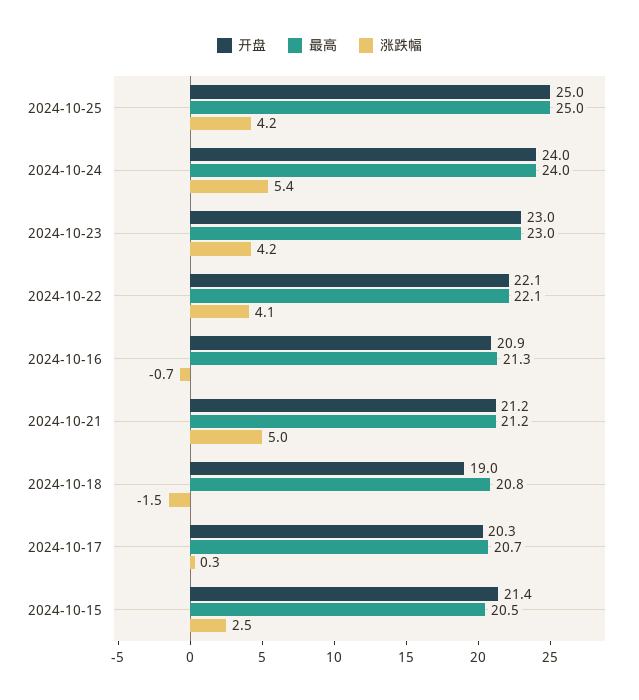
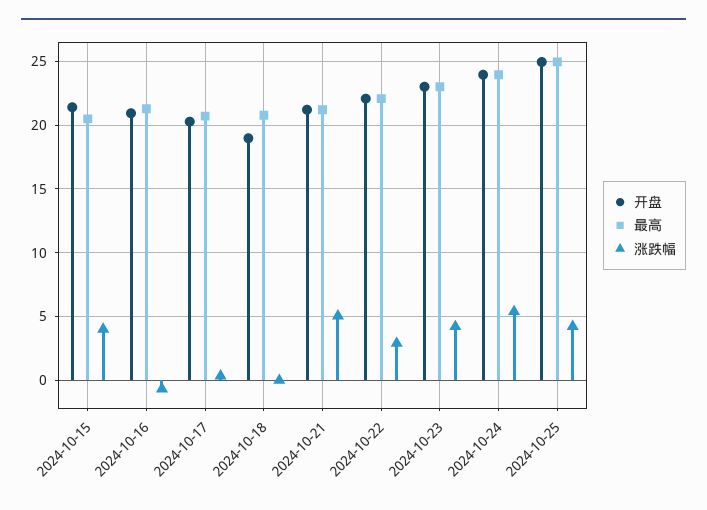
涨跌幅, 2024-10-22: 4.1 -> 3
涨跌幅, 2024-10-18: -1.5 -> 0
涨跌幅, 2024-10-15: 2.5 -> 4

